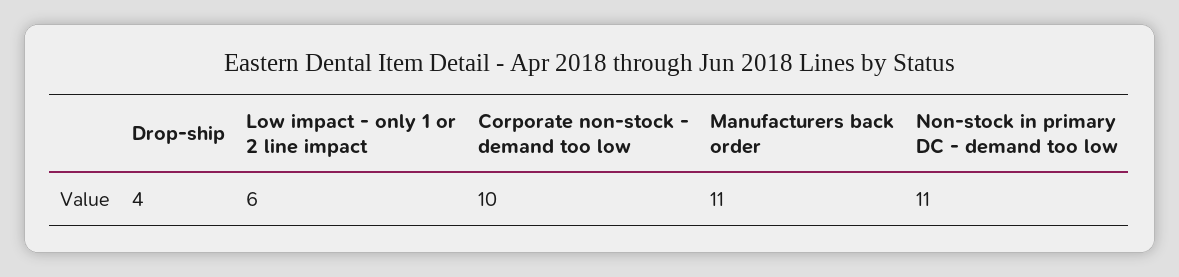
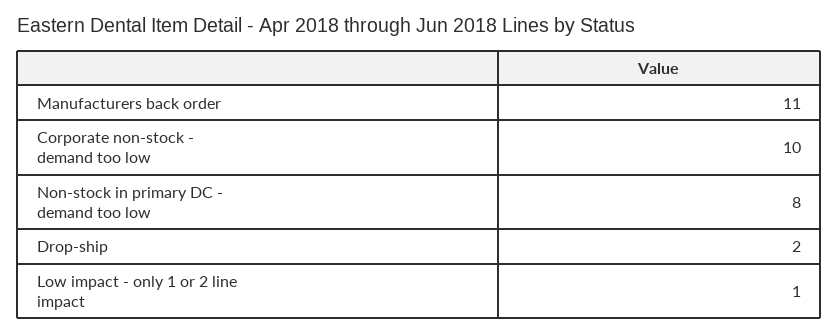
Drop-ship: 4 -> 2
Low impact - only 1 or 2 line impact: 6 -> 1
Non-stock in primary DC - demand too low: 11 -> 8

